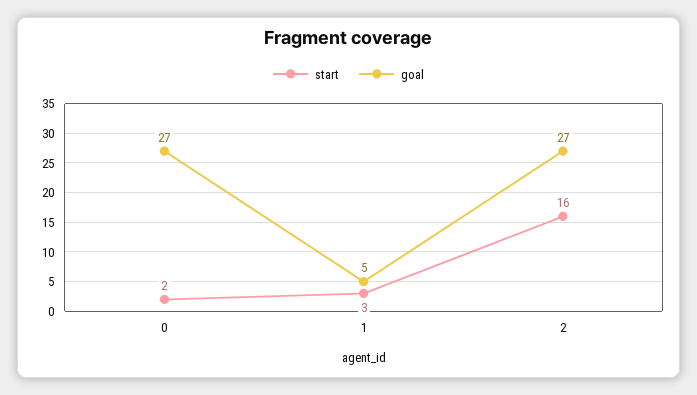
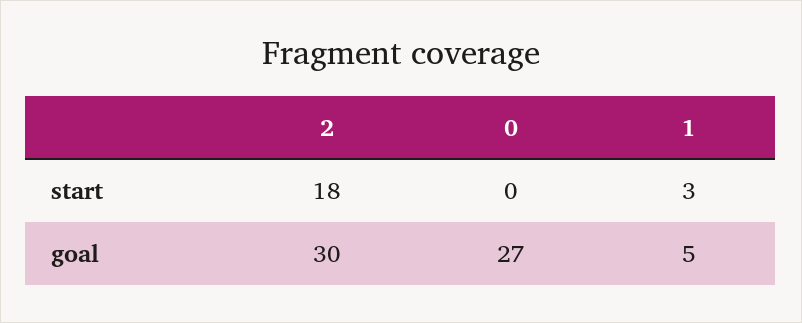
start, 0: 2 -> 0
start, 2: 16 -> 18
goal, 2: 27 -> 30

